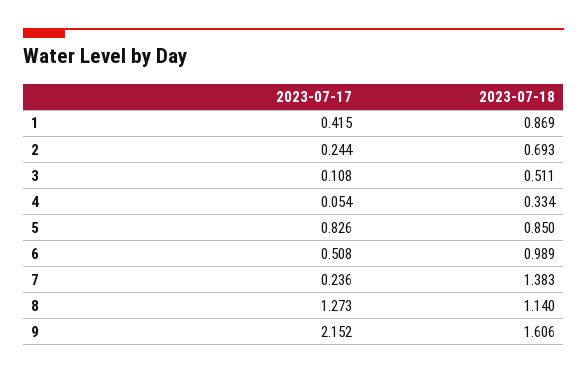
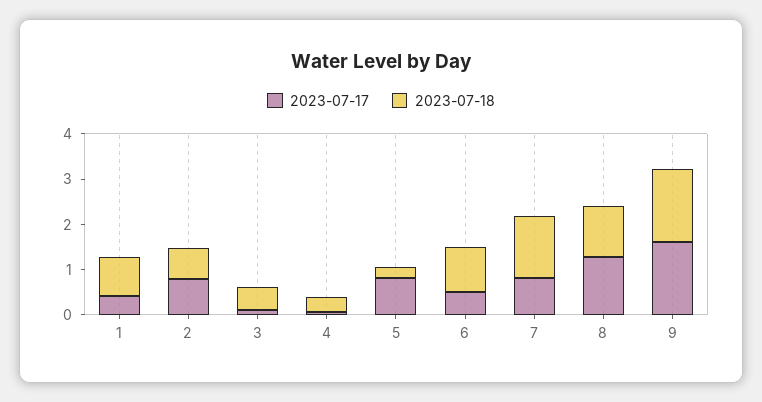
2023-07-17, 2: 0.244 -> 0.8
2023-07-18, 5: 0.85 -> 0.2
2023-07-17, 7: 0.236 -> 0.8
2023-07-17, 9: 2.152 -> 1.6

